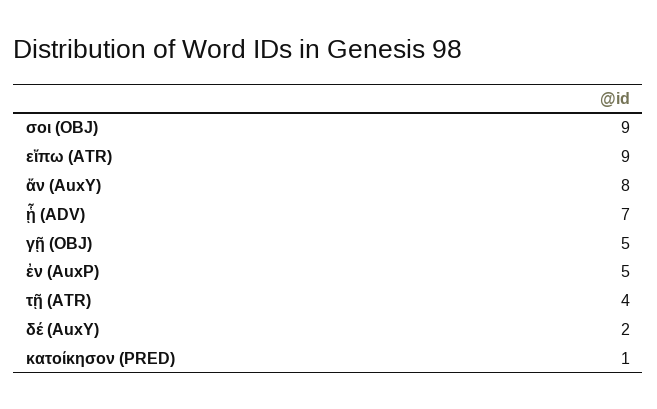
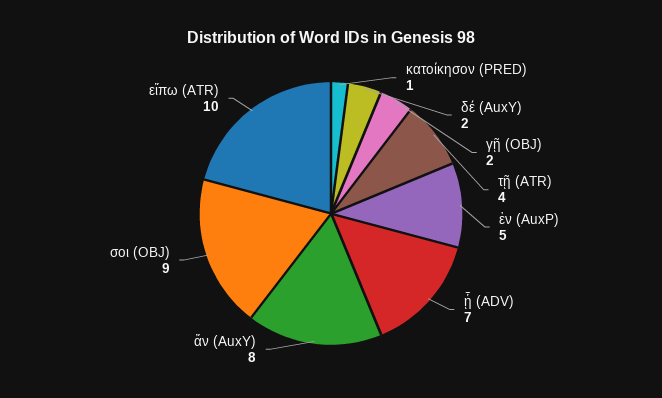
εἴπω (ATR): 9 -> 10
γῇ (OBJ): 5 -> 2

